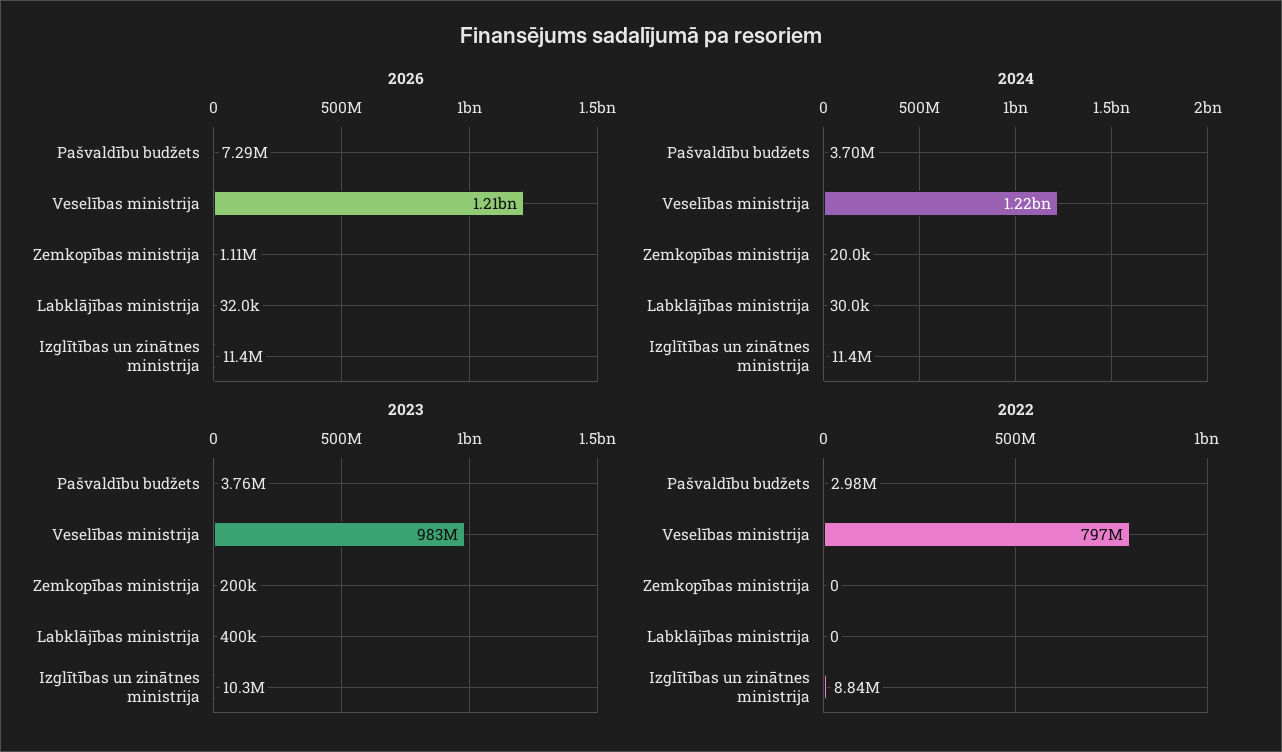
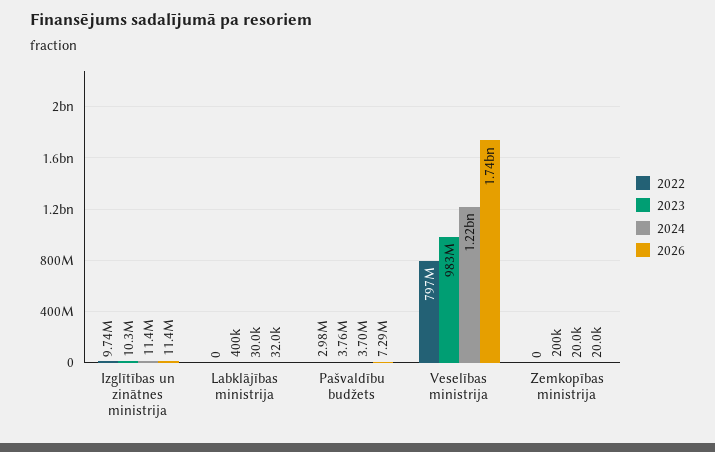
2026, Veselības ministrija: 1210000000 -> 1740000000
2026, Zemkopības ministrija: 1110000 -> 20000
2022, Izglītības un zinātnes ministrija: 8840000 -> 9740000

